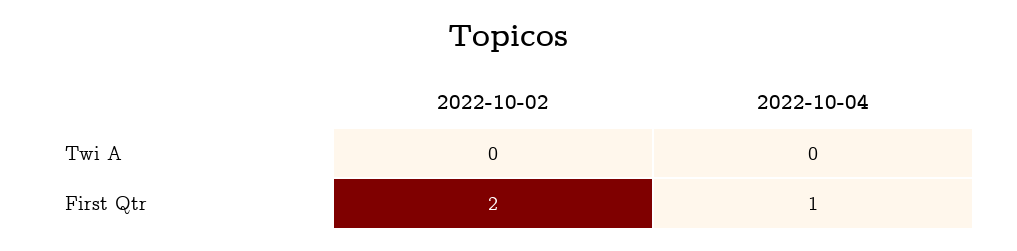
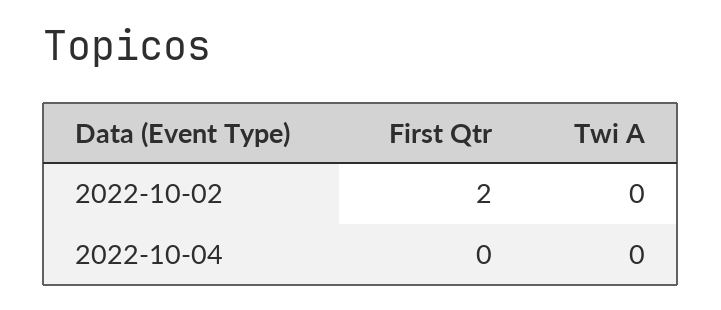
2022-10-04, First Qtr: 1 -> 0

